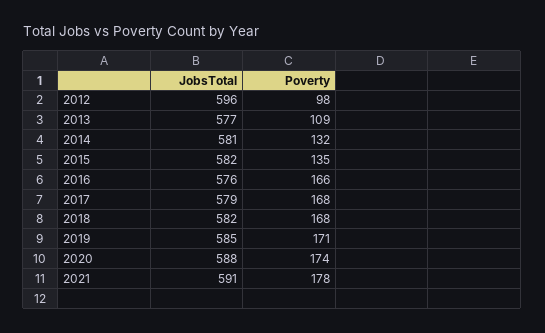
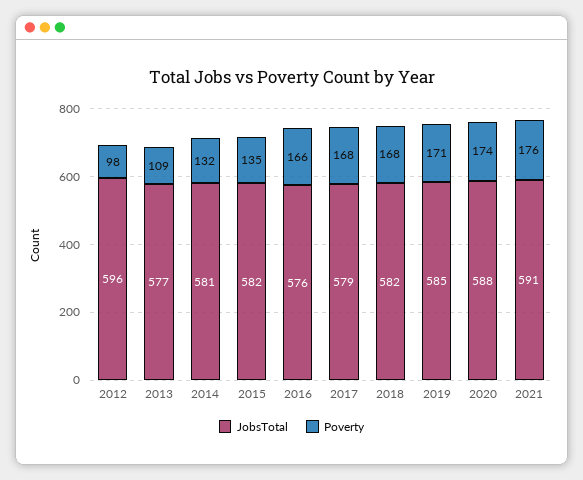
Poverty, 2021: 178 -> 176

